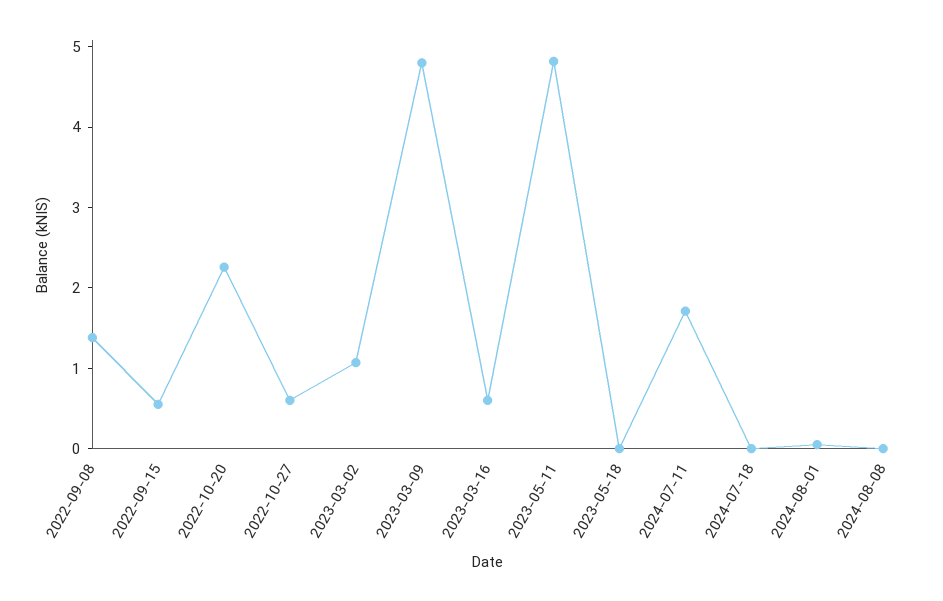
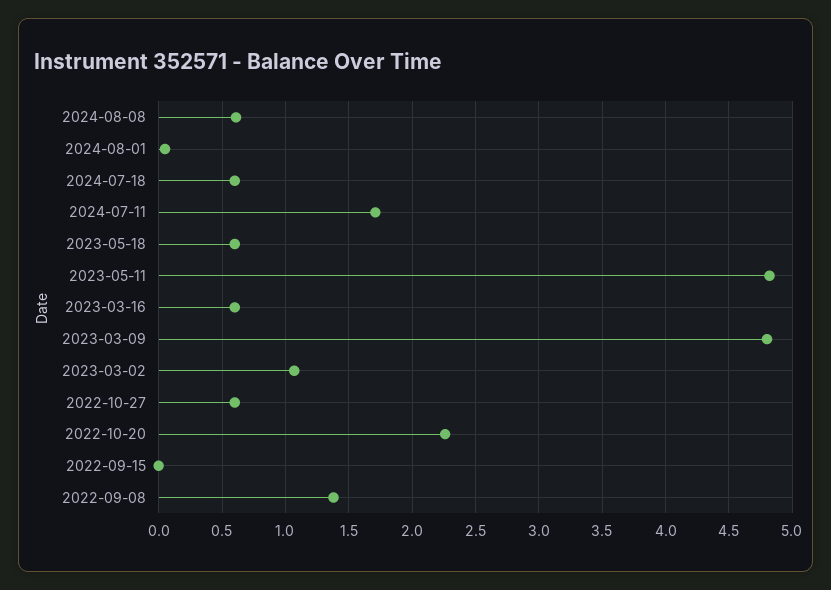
2022-09-15: 0.6 -> 0
2023-05-18: 0 -> 0.6
2024-07-18: 0 -> 0.6
2024-08-08: 0 -> 0.6

